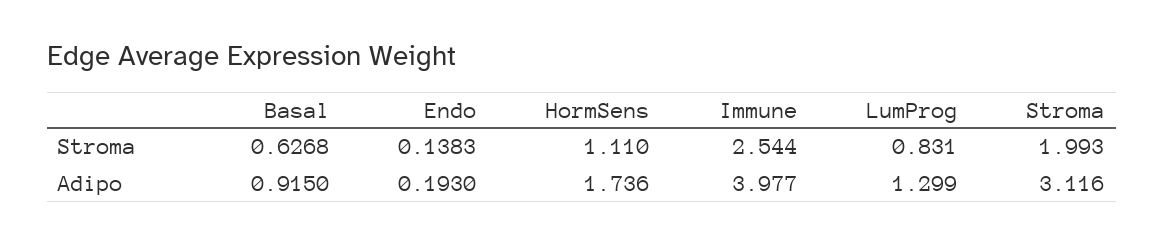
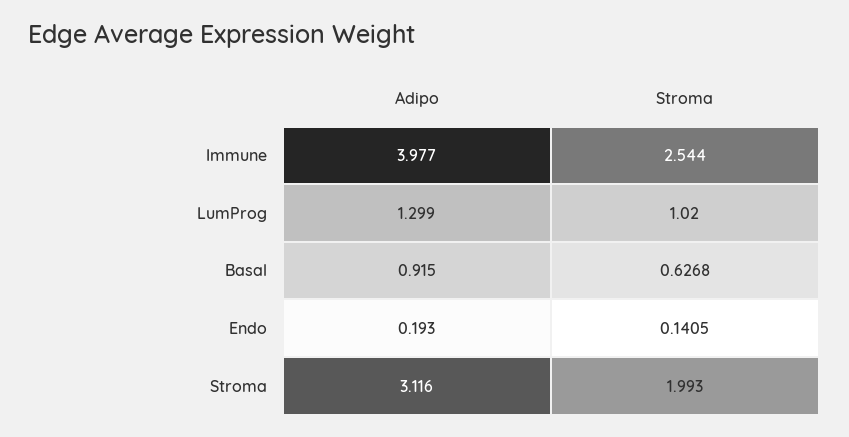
Endo, Stroma: 0.1383 -> 0.1405
HormSens, Stroma: 1.11 -> none
LumProg, Stroma: 0.831 -> 1.02
HormSens, Adipo: 1.736 -> none

